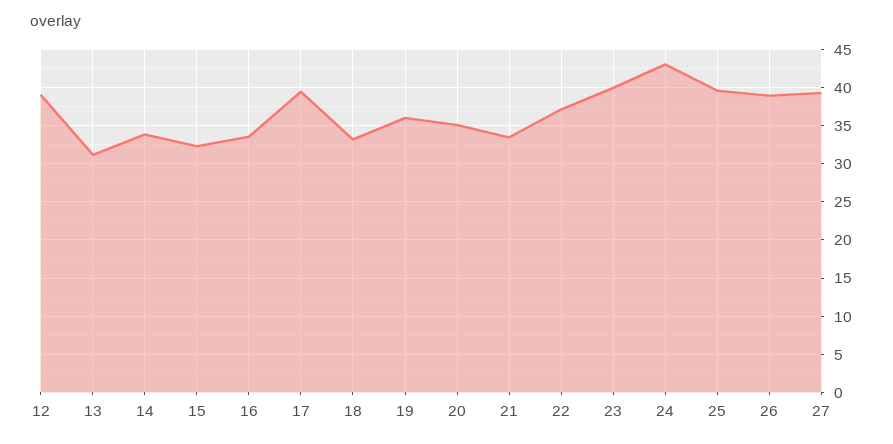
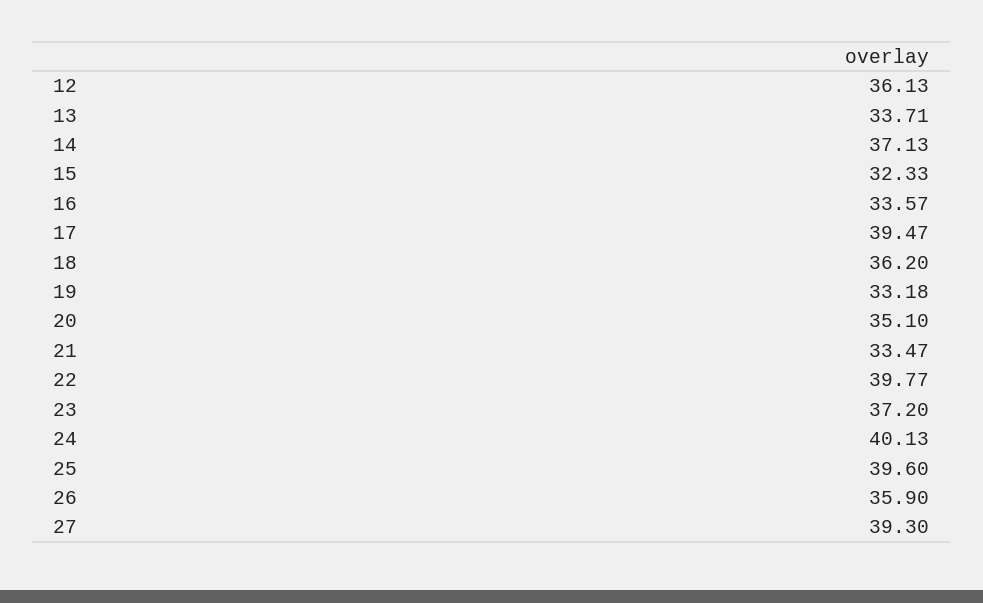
12: 39 -> 36.13
13: 31 -> 33.71
14: 34 -> 37.13
18: 33 -> 36.2
19: 36 -> 33.18
22: 37 -> 39.77
23: 40 -> 37.2
24: 43 -> 40.13
26: 39 -> 35.9

